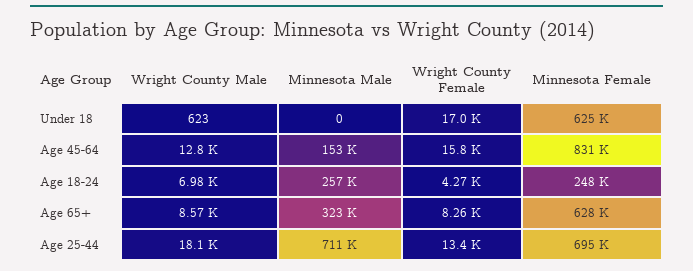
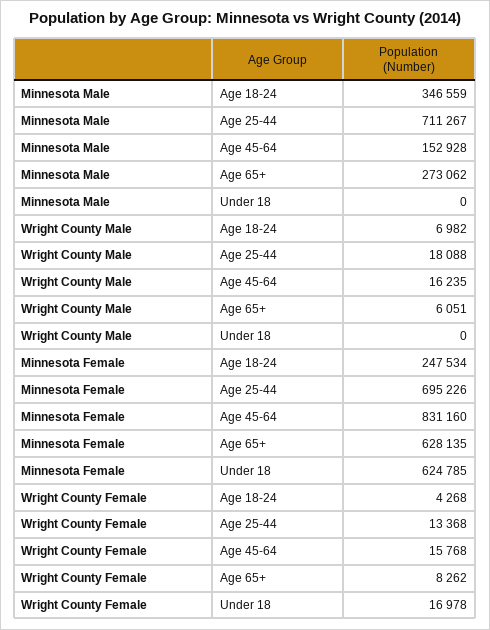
Wright County Male, Under 18: 623 -> 0
Wright County Male, Age 45-64: 12800 -> 16235
Minnesota Male, Age 18-24: 257000 -> 346559
Wright County Male, Age 65+: 8570 -> 6051
Minnesota Male, Age 65+: 323000 -> 273062

